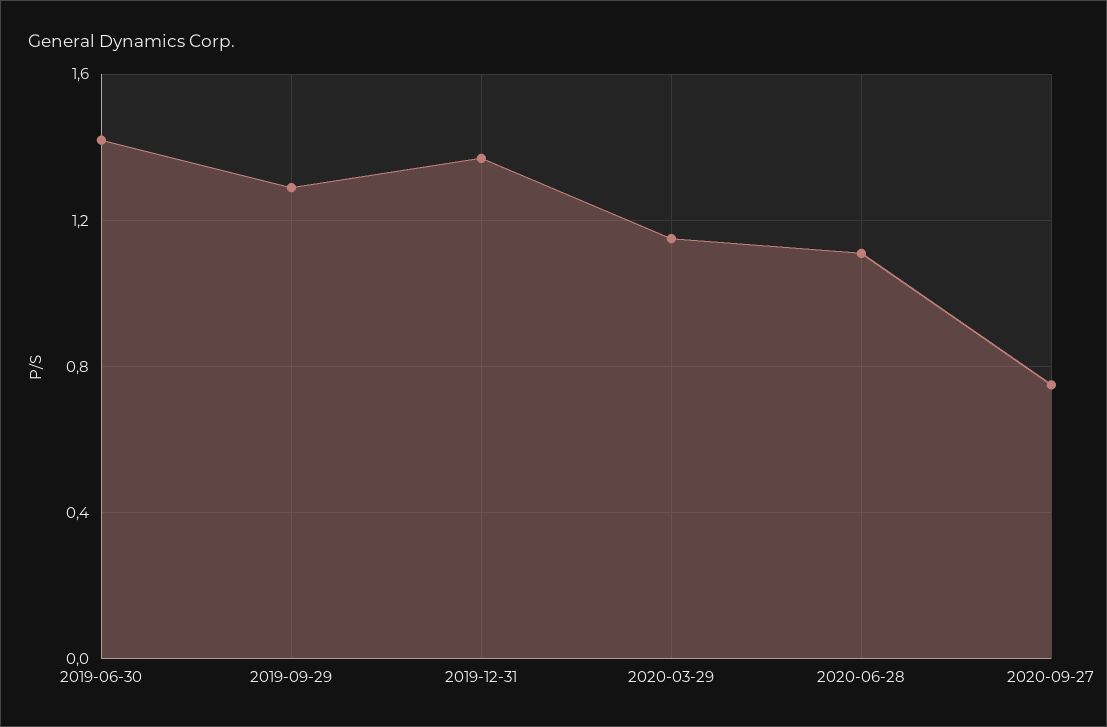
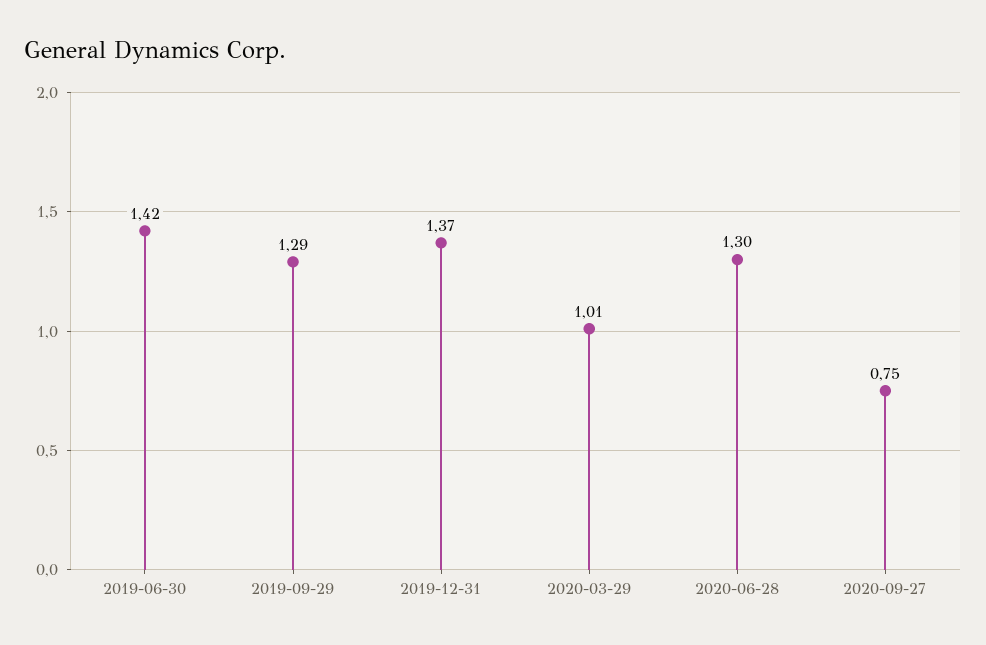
2020-03-29: 1.15 -> 1.01
2020-06-28: 1.1 -> 1.3

